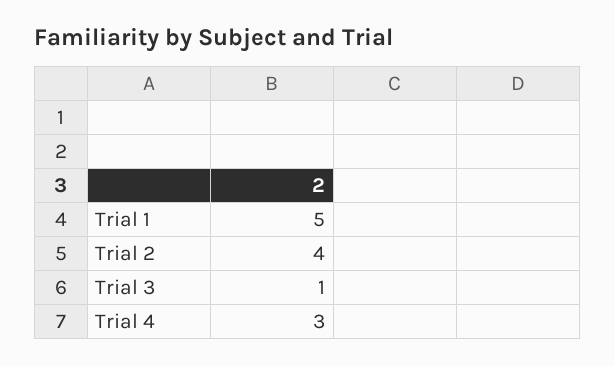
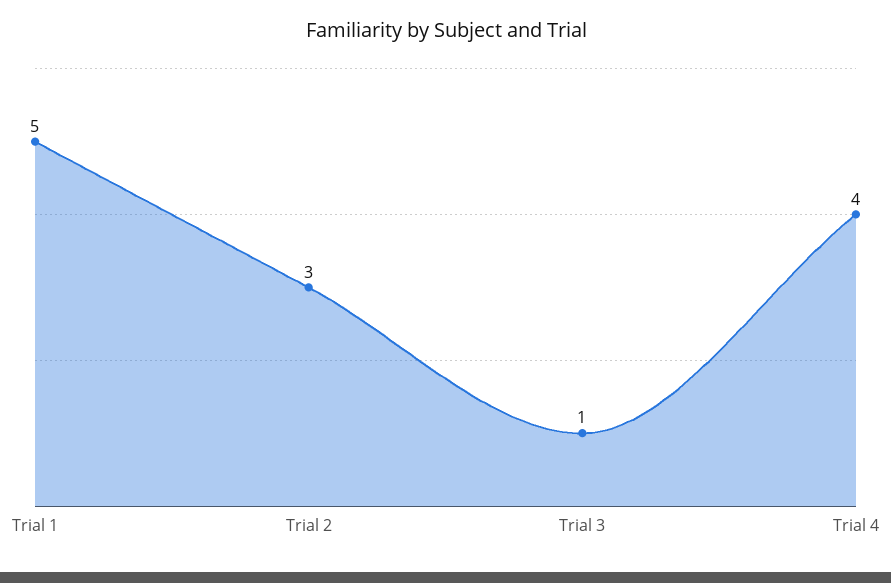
Trial 2: 4 -> 3
Trial 4: 3 -> 4

